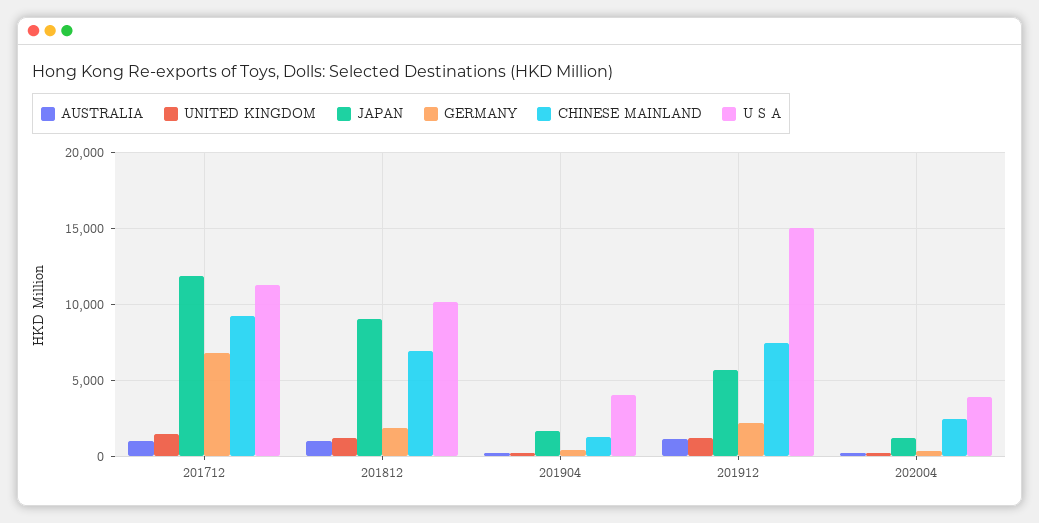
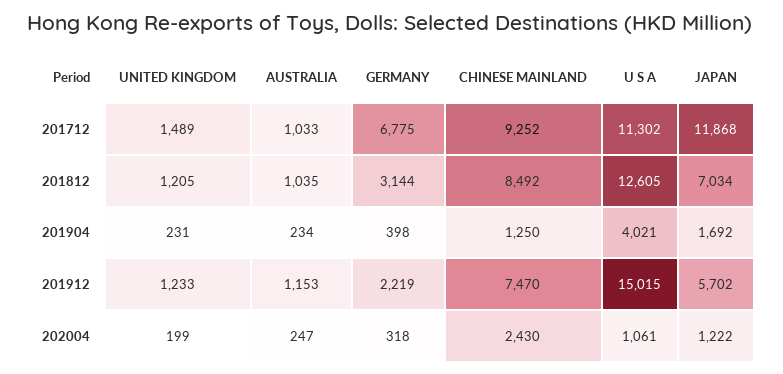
JAPAN, 201812: 9000 -> 7034
GERMANY, 201812: 2000 -> 3144
CHINESE MAINLAND, 201812: 7000 -> 8492
U S A, 201812: 10000 -> 12605
U S A, 202004: 4000 -> 1061

